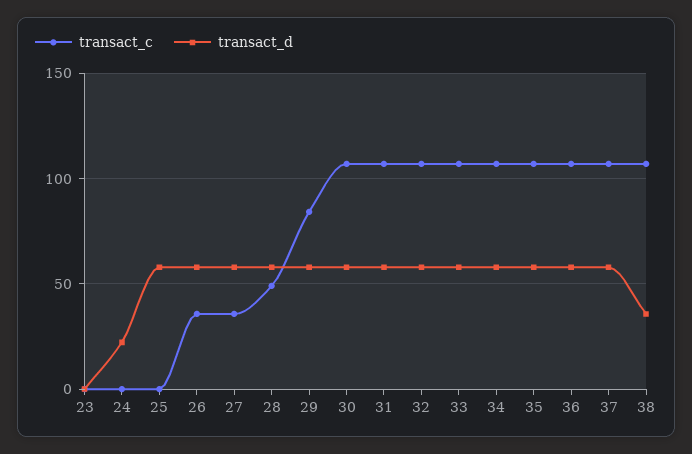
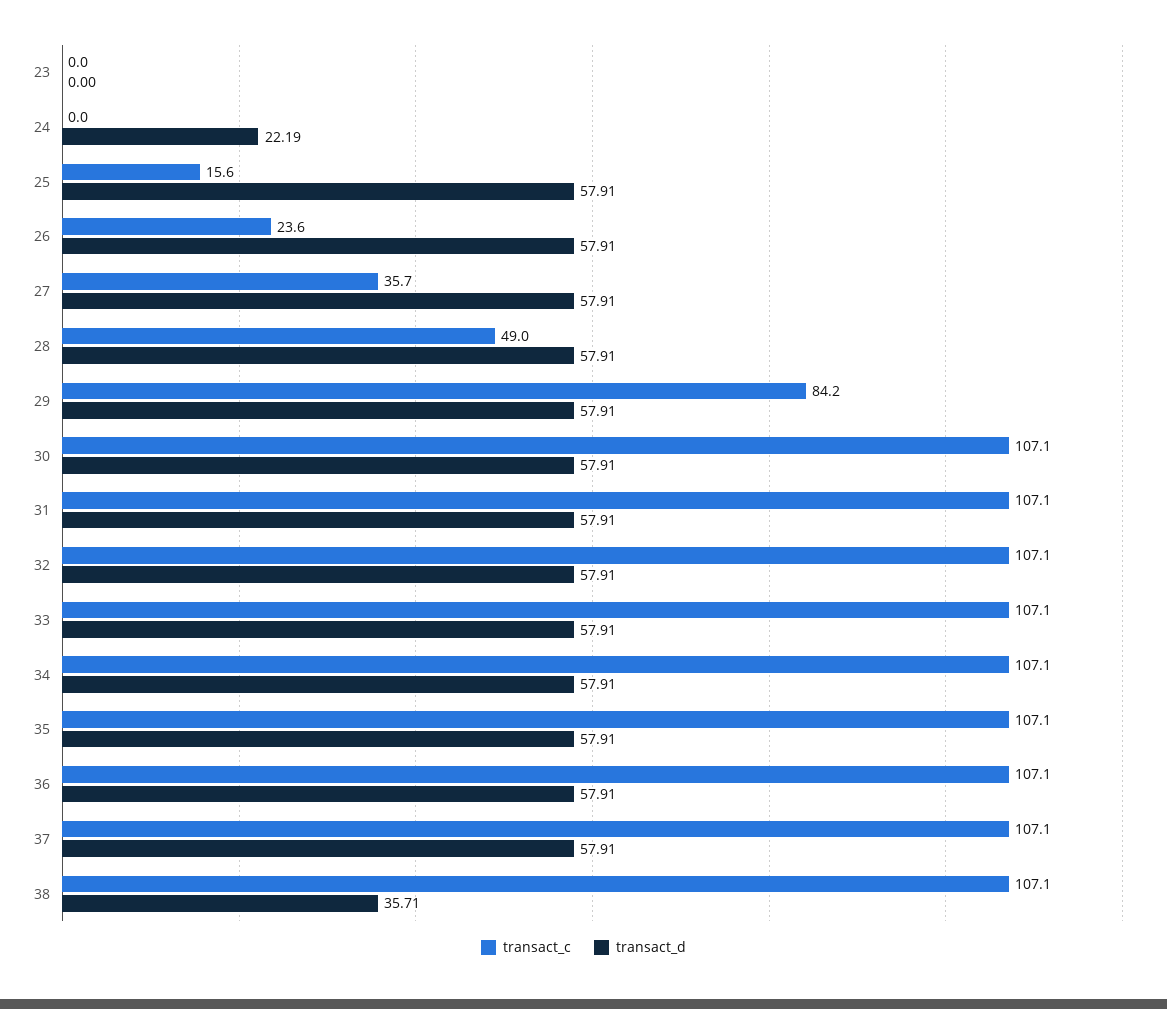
transact_c, 25: 0 -> 15.6
transact_c, 26: 35 -> 23.6

